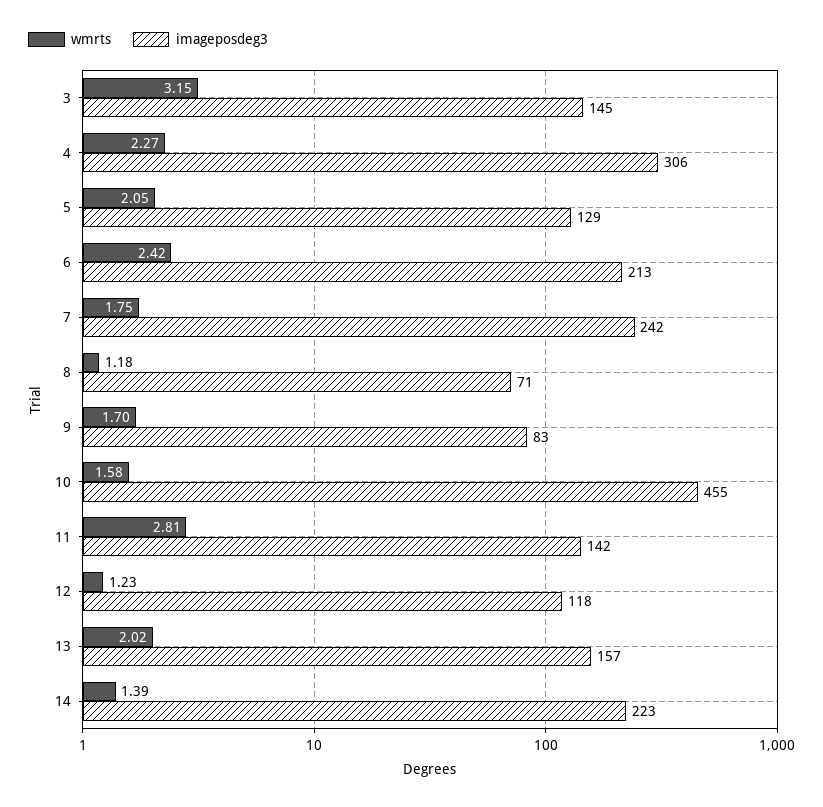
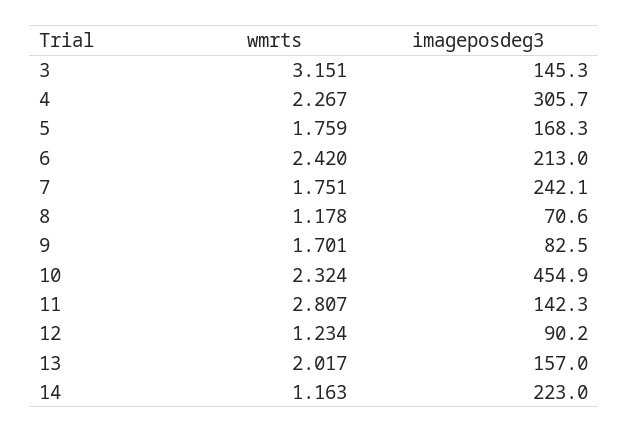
wmrts, 5: 2.05 -> 1.759
imageposdeg3, 5: 129 -> 168.3
wmrts, 10: 1.58 -> 2.324
imageposdeg3, 12: 118 -> 90.2
wmrts, 14: 1.39 -> 1.163

